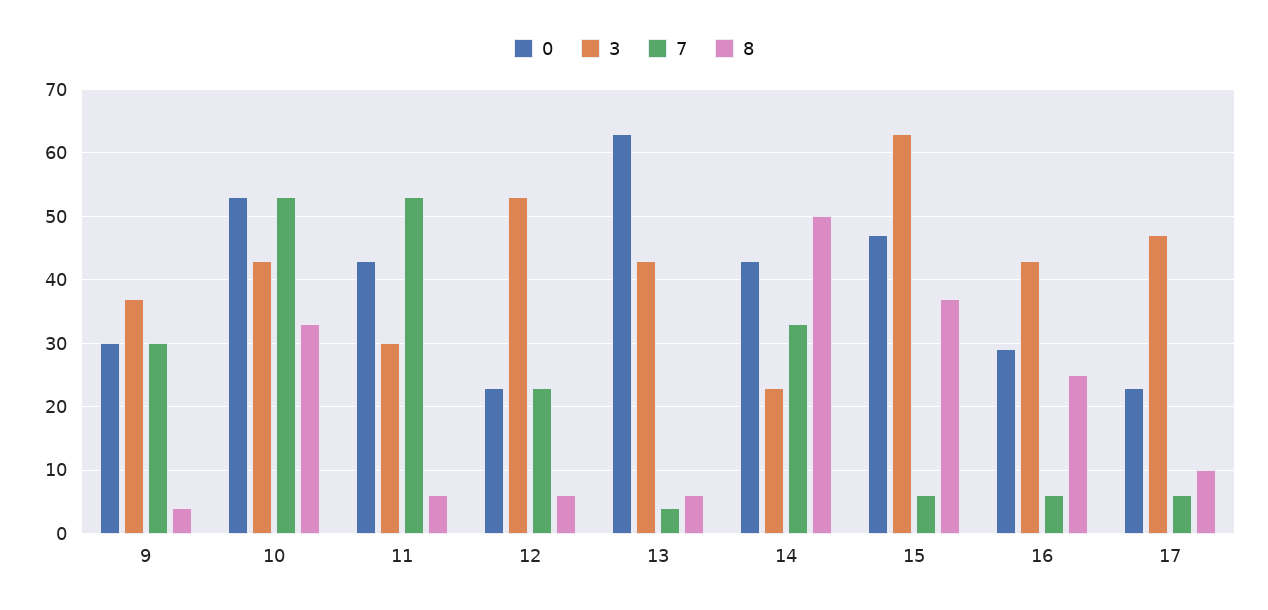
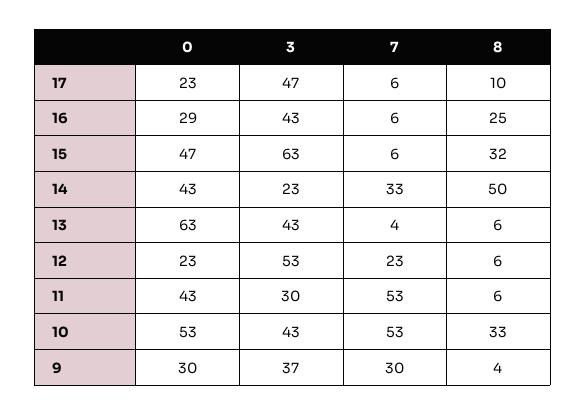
8, 15: 37 -> 32

